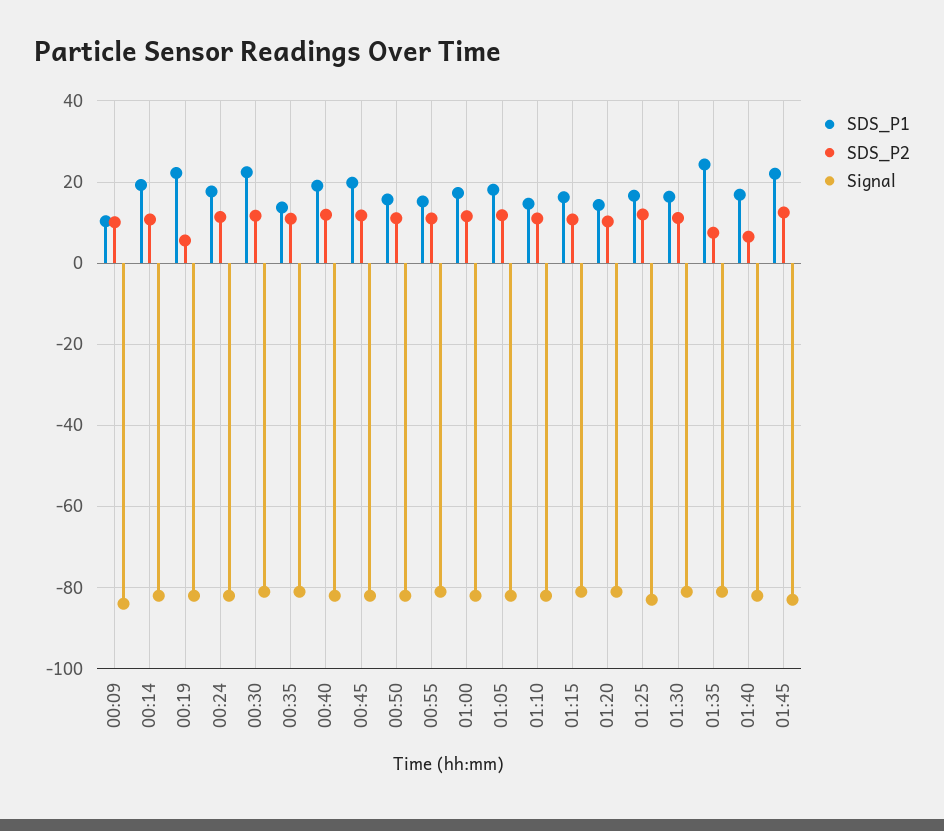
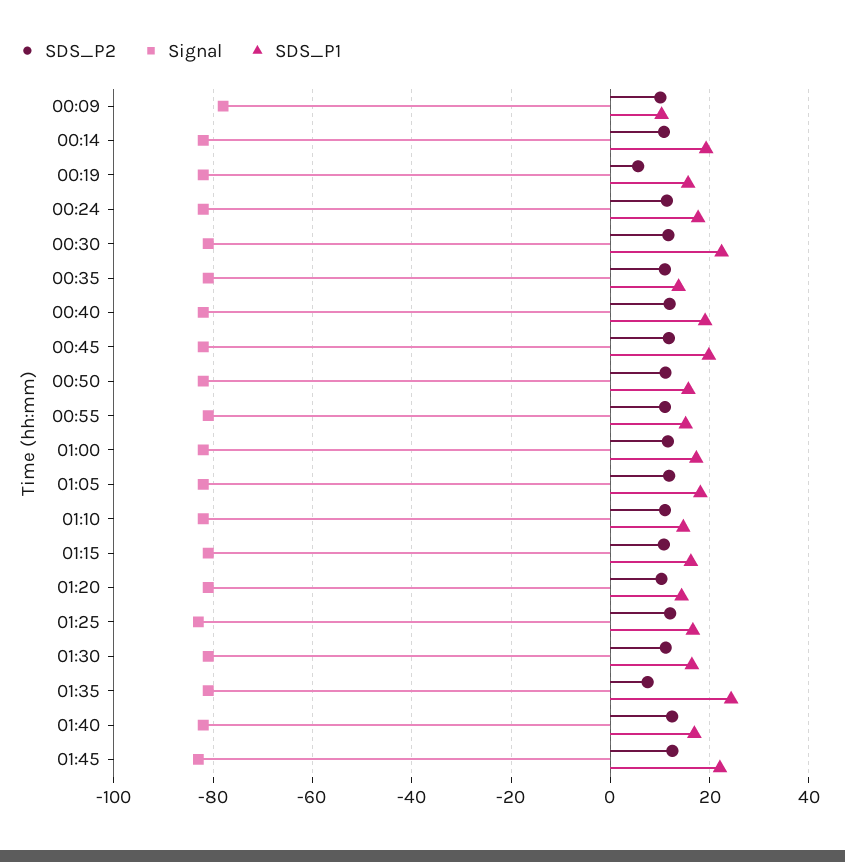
Signal, 00:09: -84 -> -78
SDS_P1, 00:19: 22 -> 16
SDS_P2, 01:40: 6 -> 12

